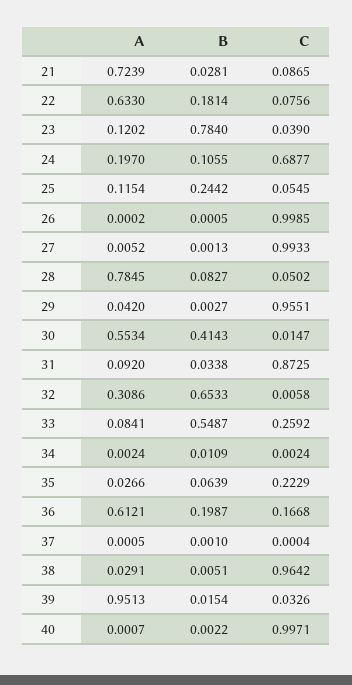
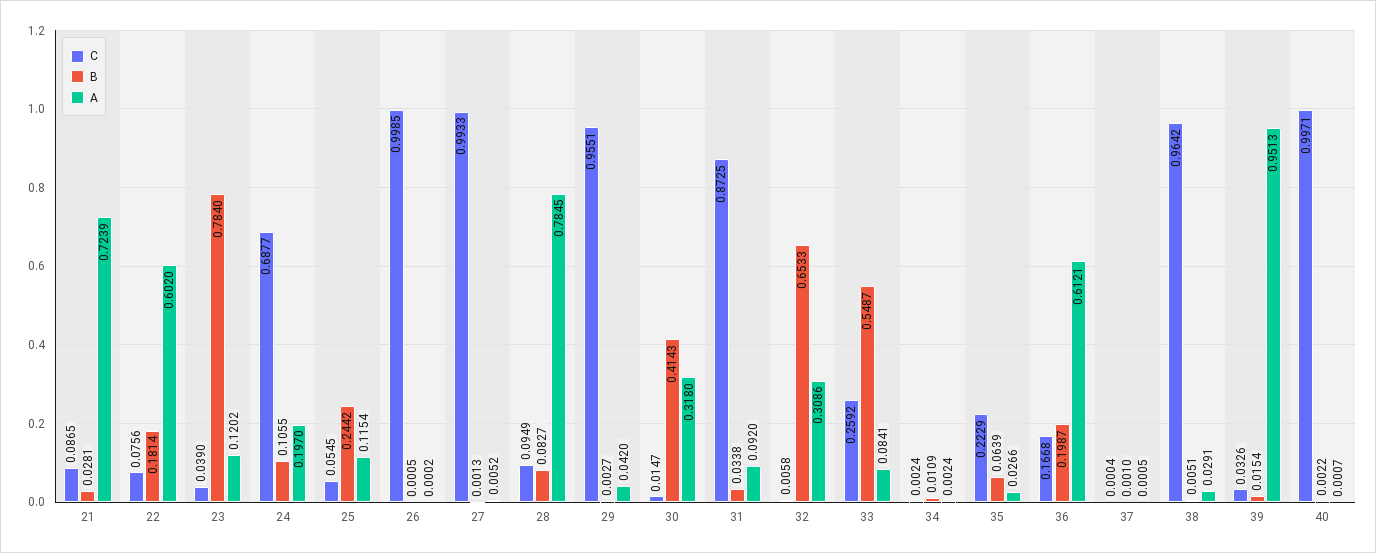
A, 22: 0.633 -> 0.602
C, 28: 0.0502 -> 0.0949
A, 30: 0.5534 -> 0.318

